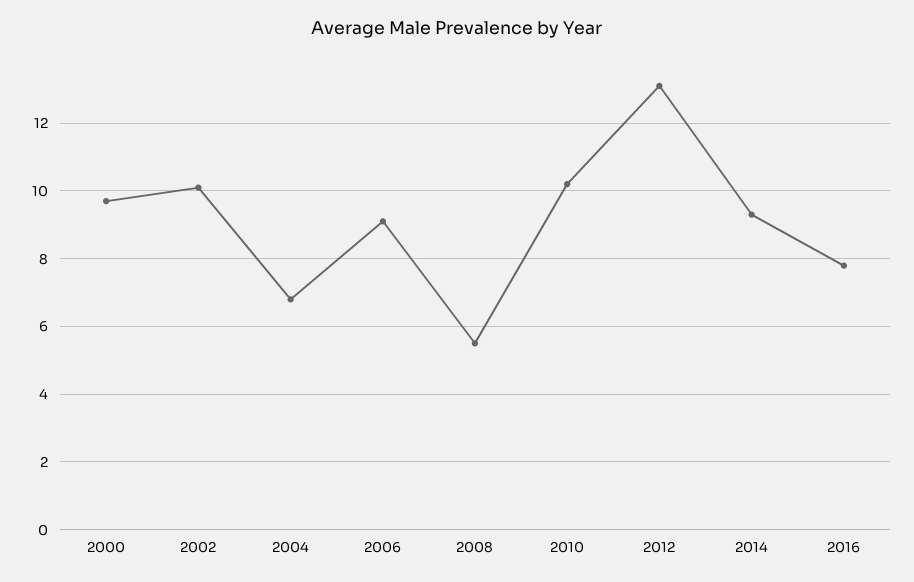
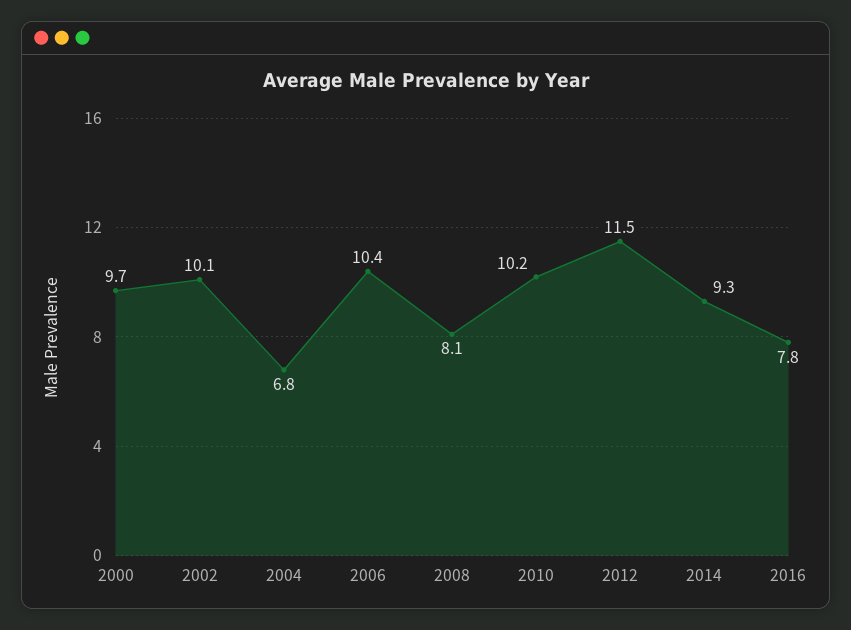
2006: 9 -> 10.4
2008: 5.5 -> 8.1
2012: 13 -> 11.5

